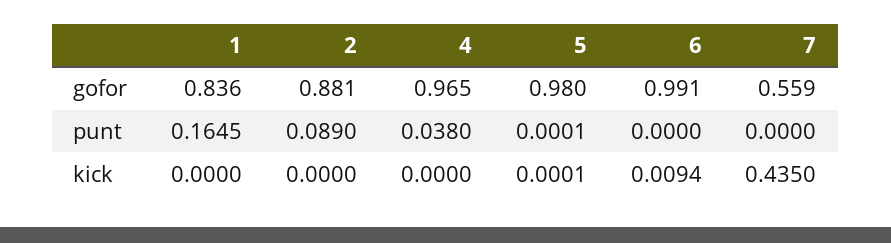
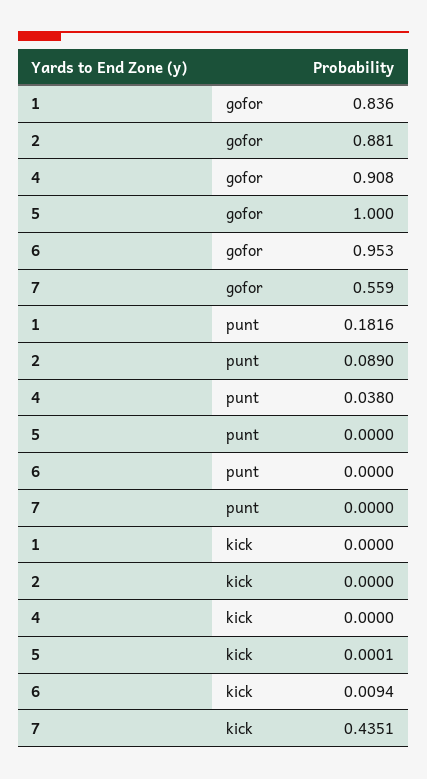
4, gofor: 0.965 -> 0.908
5, gofor: 0.98 -> 1
6, gofor: 0.991 -> 0.953
1, punt: 0.1645 -> 0.1816
5, punt: 0.0001 -> 0
7, kick: 0.435 -> 0.4351

